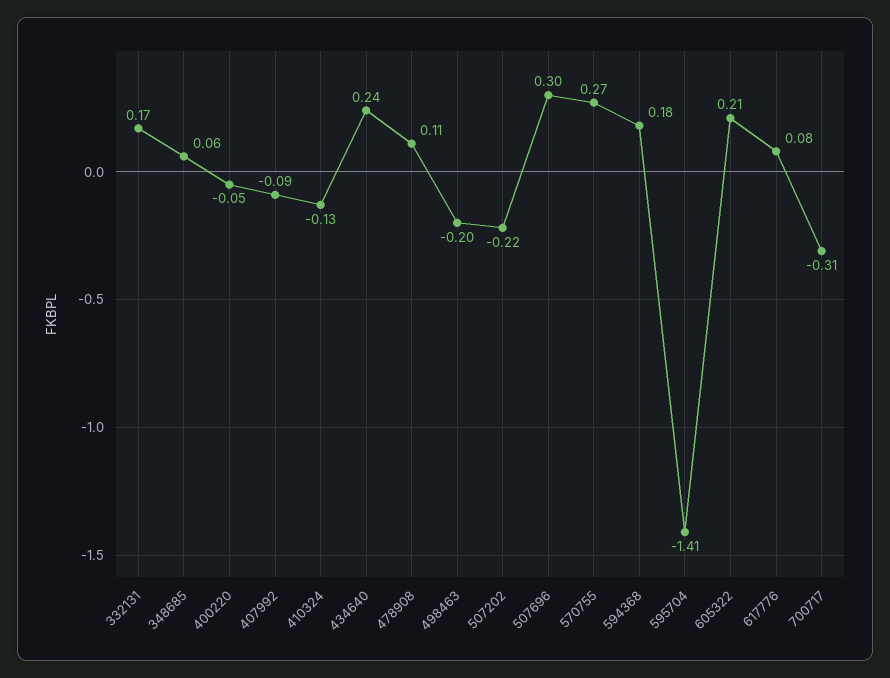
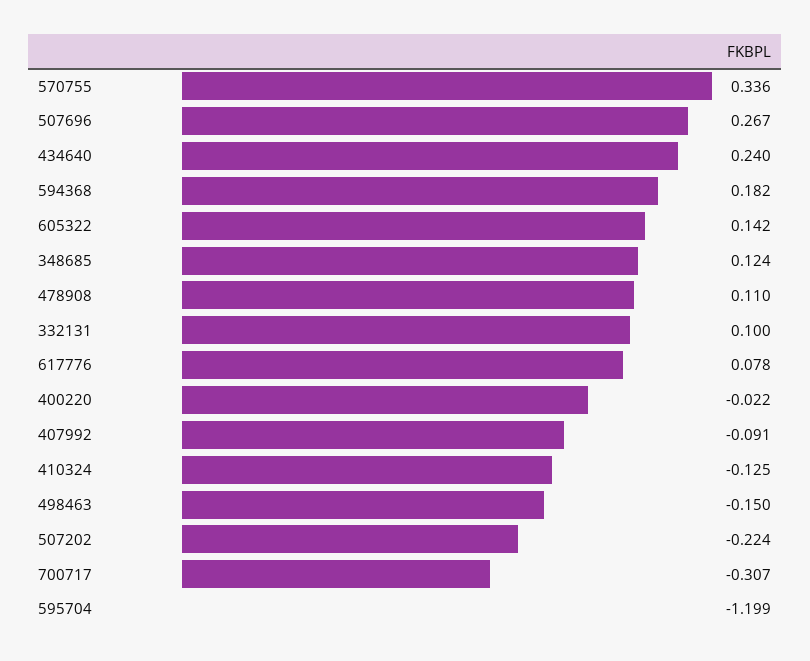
332131: 0.17 -> 0.1
348685: 0.06 -> 0.124
400220: -0.05 -> -0.022
498463: -0.2 -> -0.15
507696: 0.3 -> 0.267
570755: 0.27 -> 0.336
595704: -1.41 -> -1.199
605322: 0.21 -> 0.142

